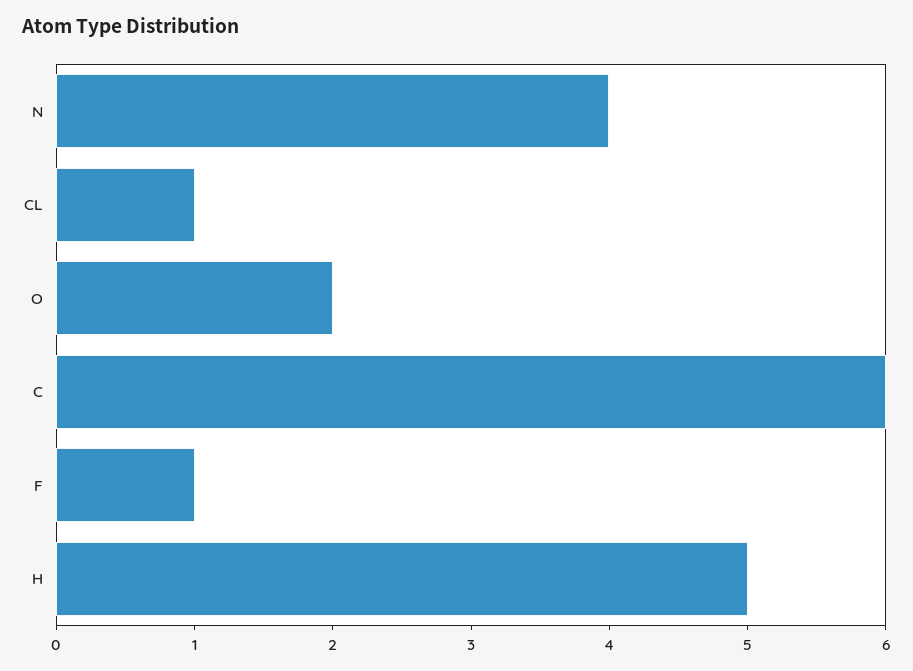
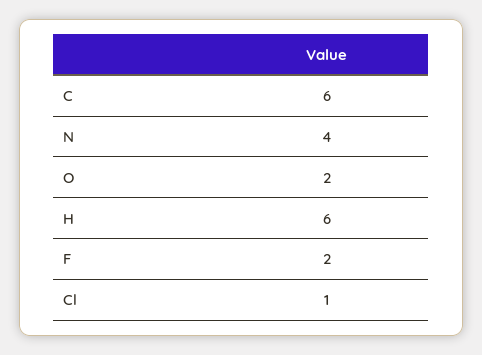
F: 1 -> 2
H: 5 -> 6

